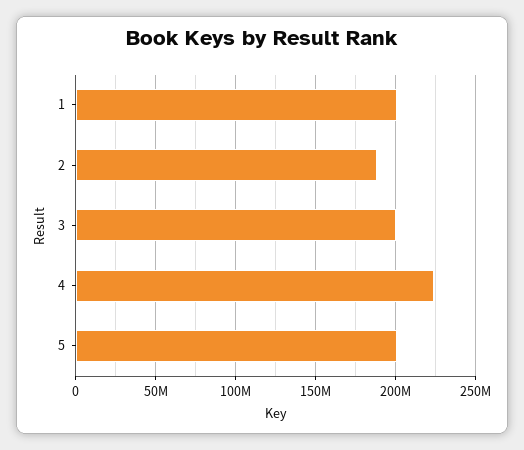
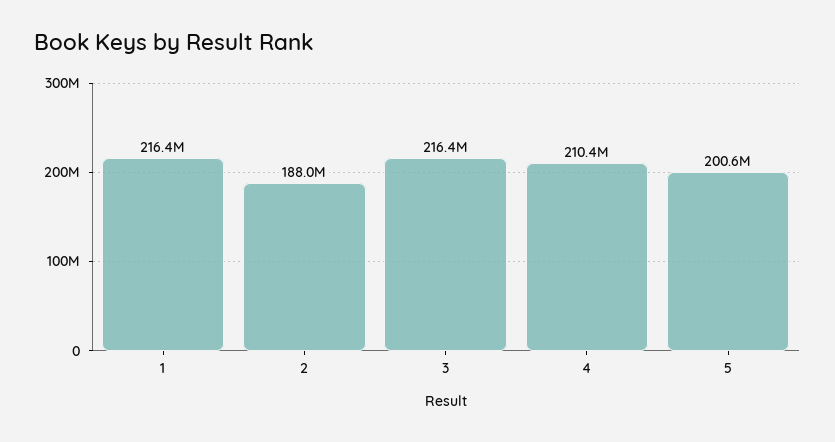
1: 200000000 -> 216400000
3: 200000000 -> 216400000
4: 225000000 -> 210400000

